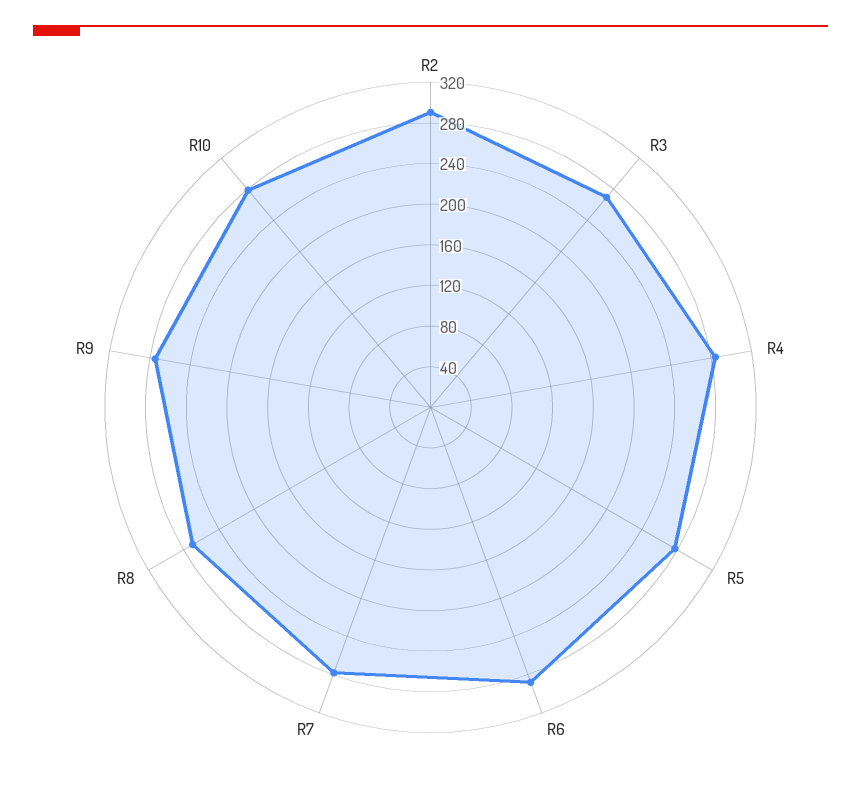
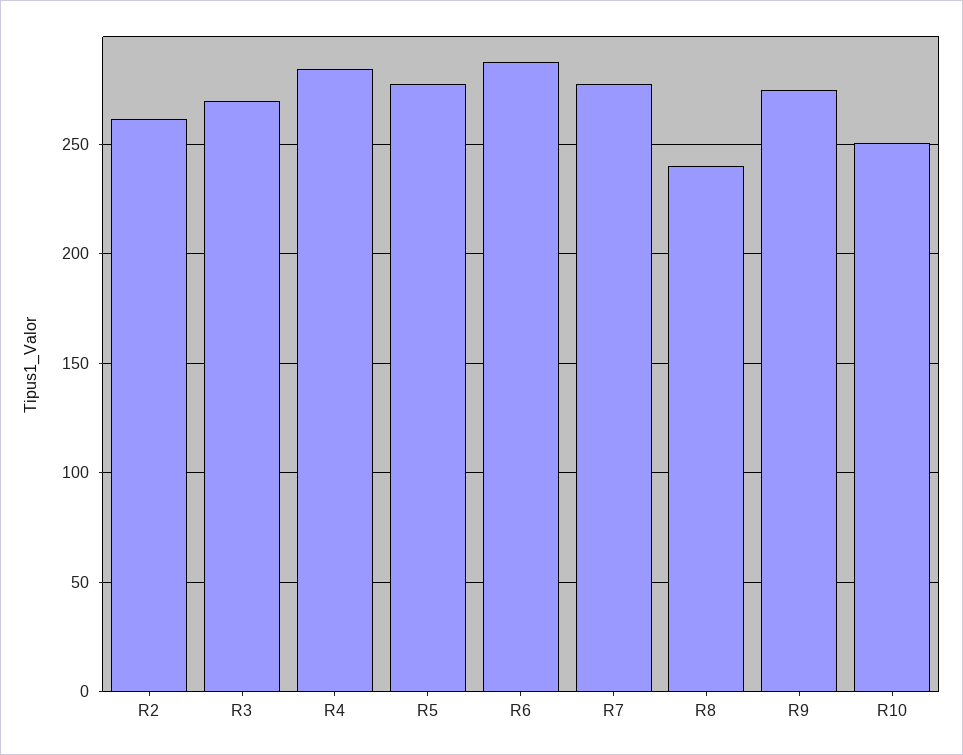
R2: 290 -> 260
R8: 270 -> 240
R10: 280 -> 250

